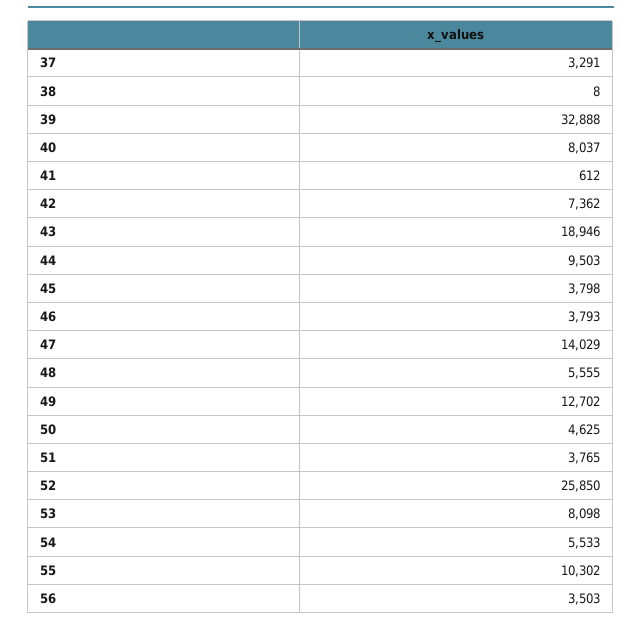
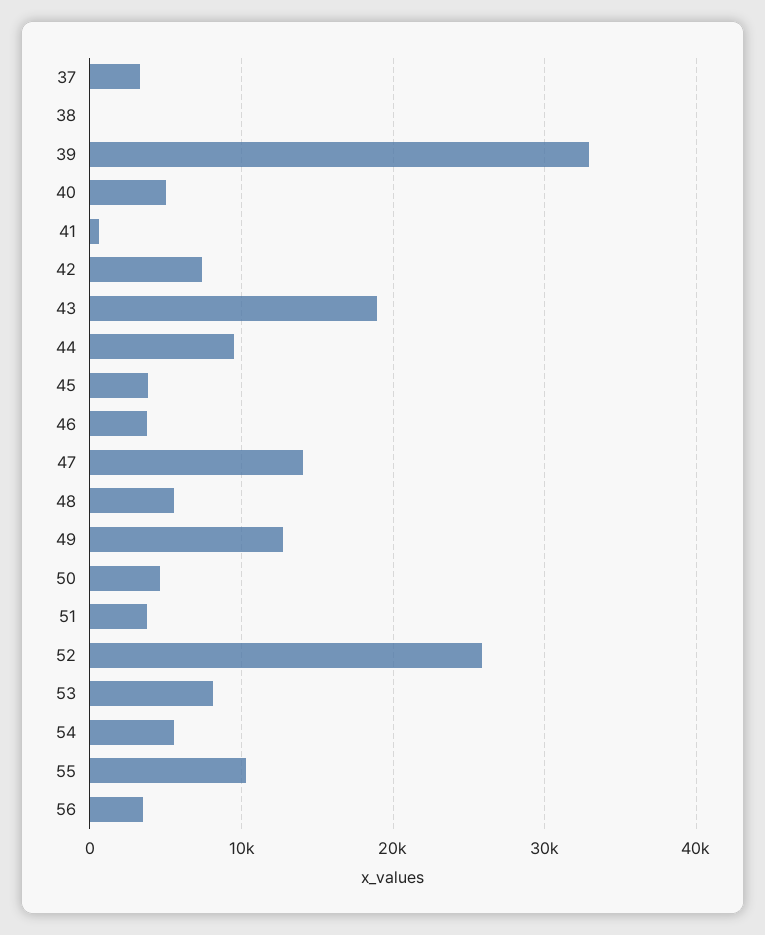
40: 8037 -> 5000

